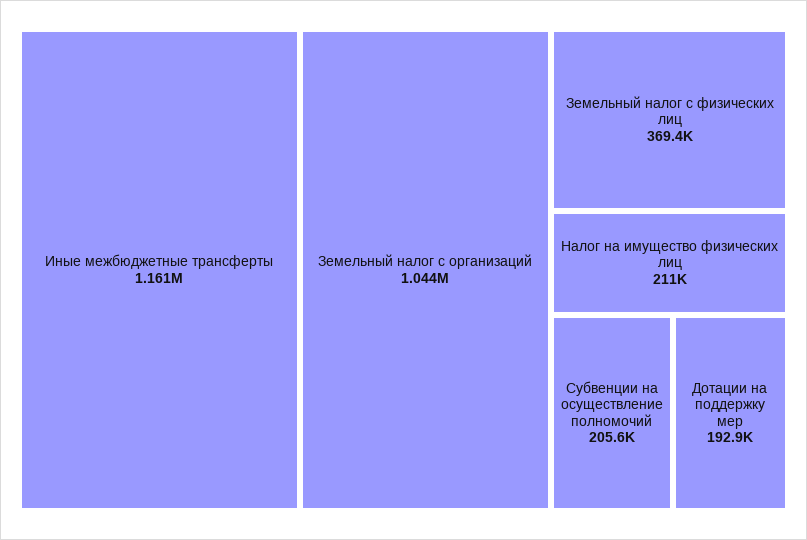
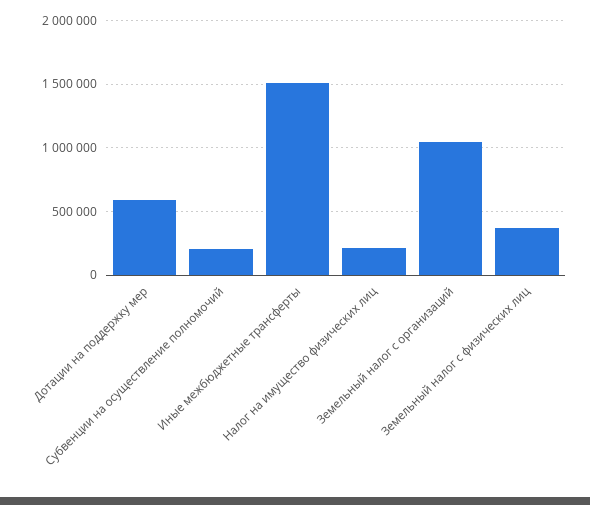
Иные межбюджетные трансферты: 1161000 -> 1500000
Дотации на поддержку мер: 192900 -> 600000

